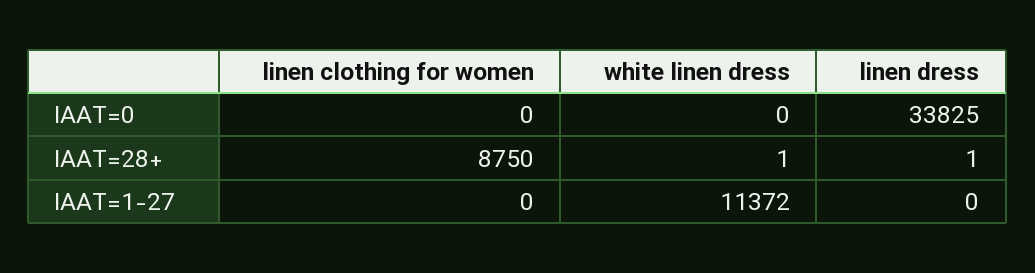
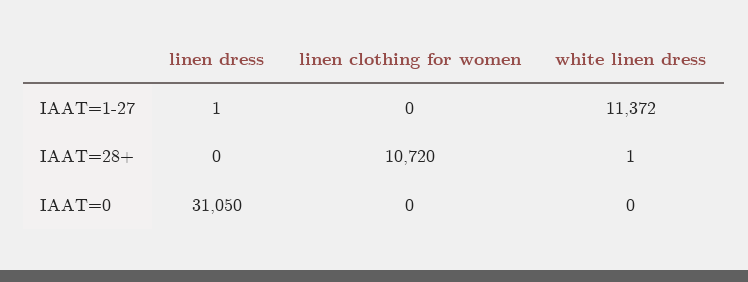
linen dress, IAAT=0: 33825 -> 31050
linen clothing for women, IAAT=28+: 8750 -> 10720
linen dress, IAAT=28+: 1 -> 0
linen dress, IAAT=1-27: 0 -> 1

